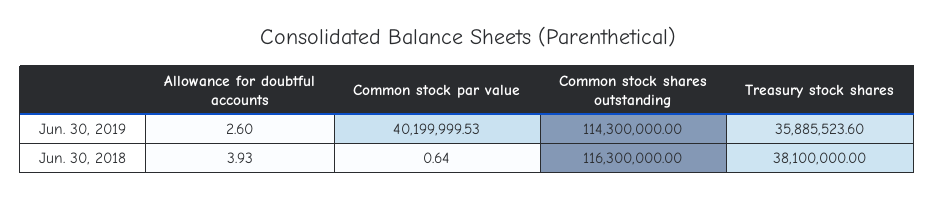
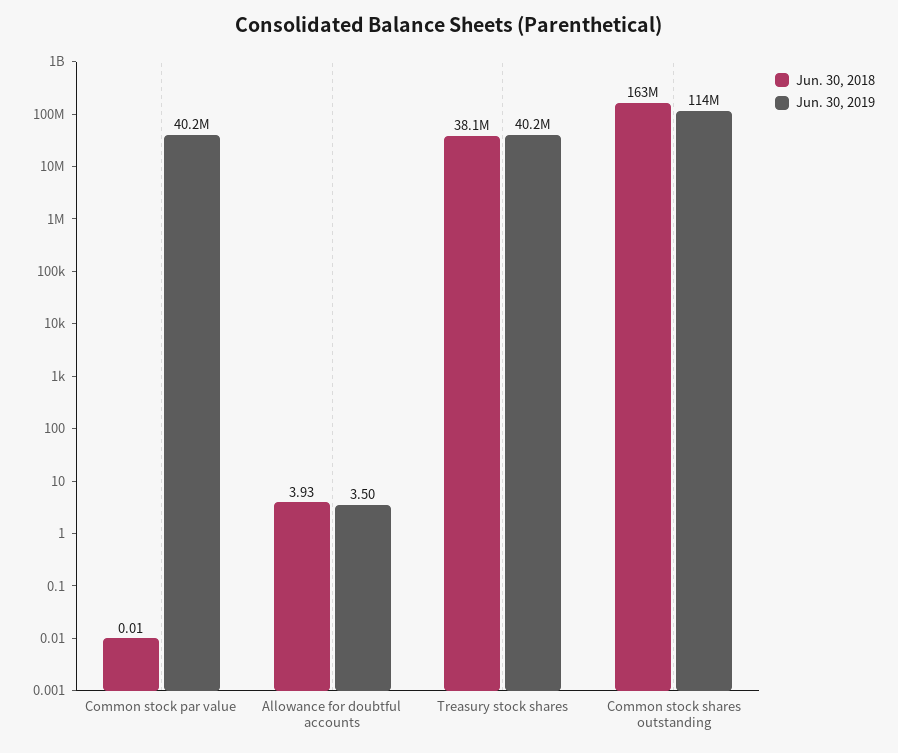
Jun. 30, 2019, Allowance for doubtful accounts: 2.6 -> 3.5
Jun. 30, 2019, Treasury stock shares: 35885523.6 -> 40200000
Jun. 30, 2018, Common stock par value: 0.64 -> 0.01
Jun. 30, 2018, Common stock shares outstanding: 116300000 -> 163000000

